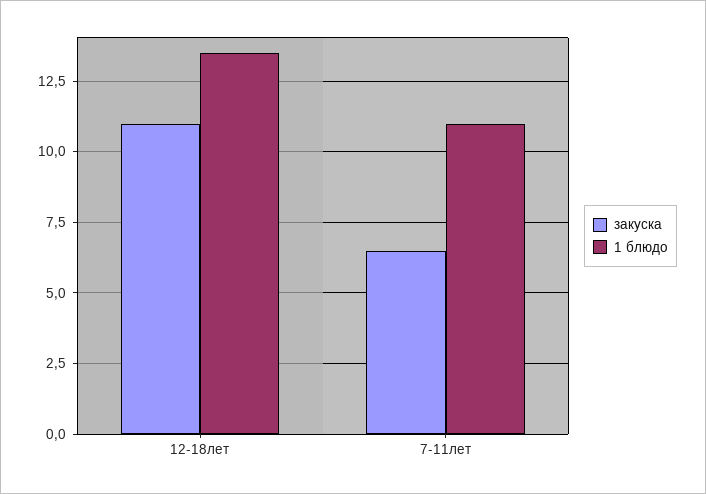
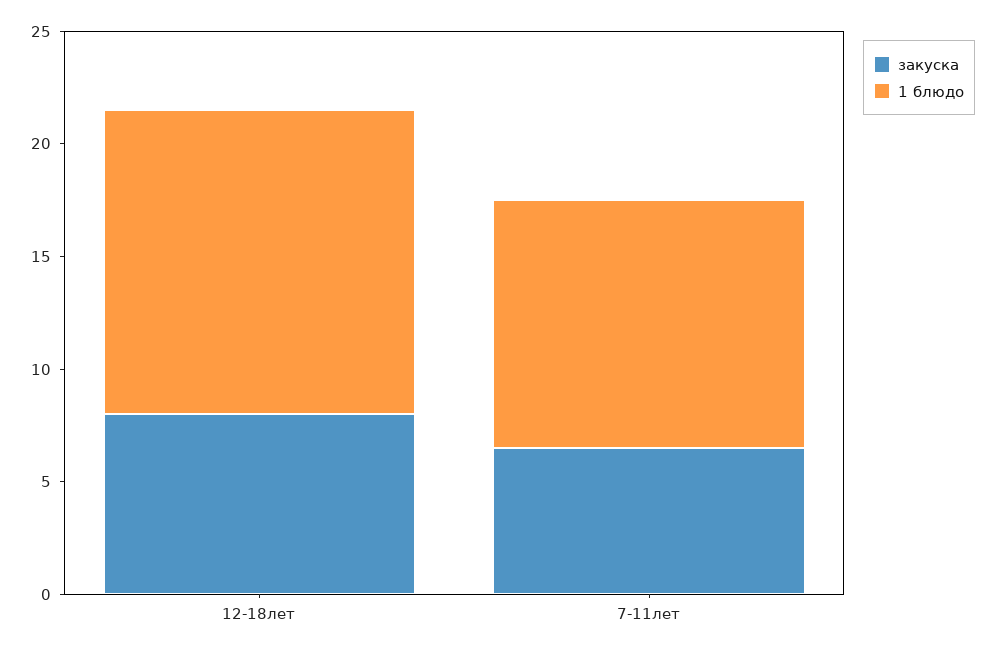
закуска, 12-18лет: 11 -> 8

